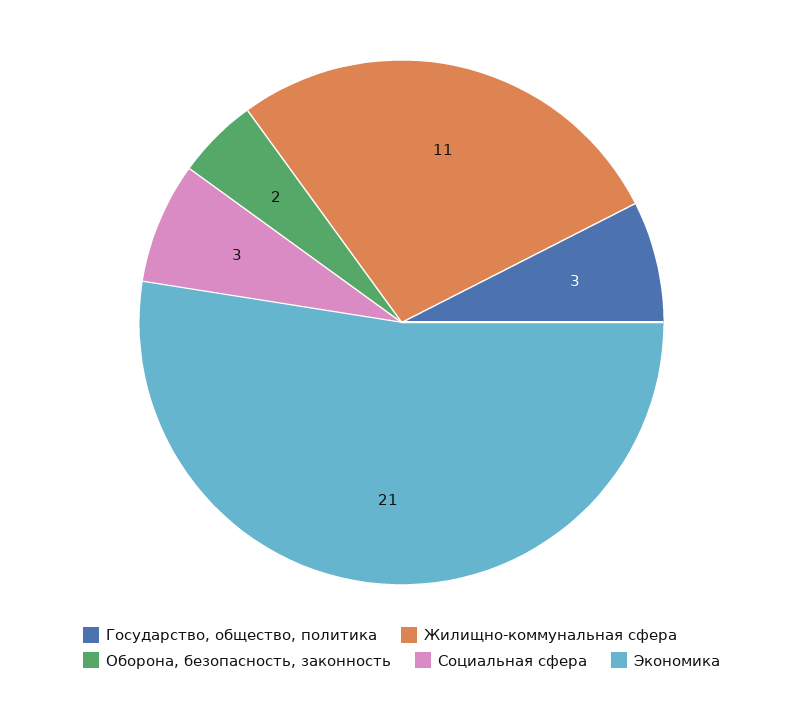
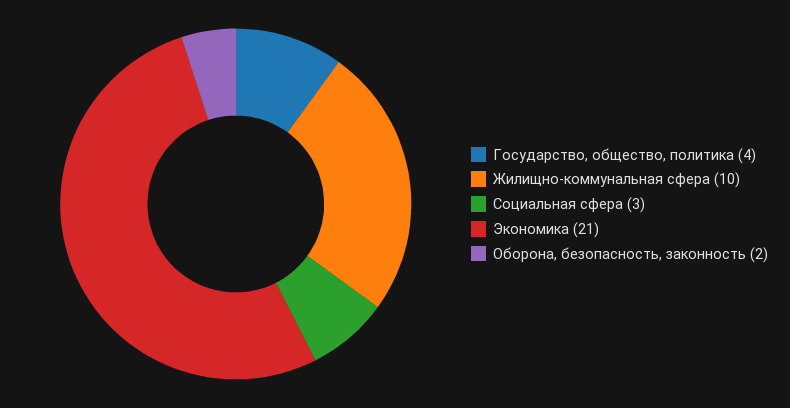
Государство, общество, политика: 3 -> 4
Жилищно-коммунальная сфера: 11 -> 10

